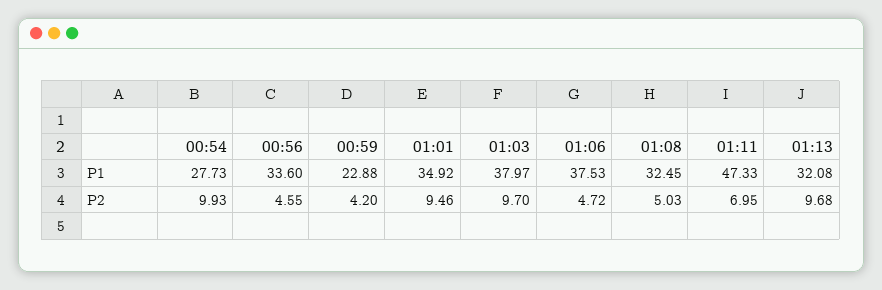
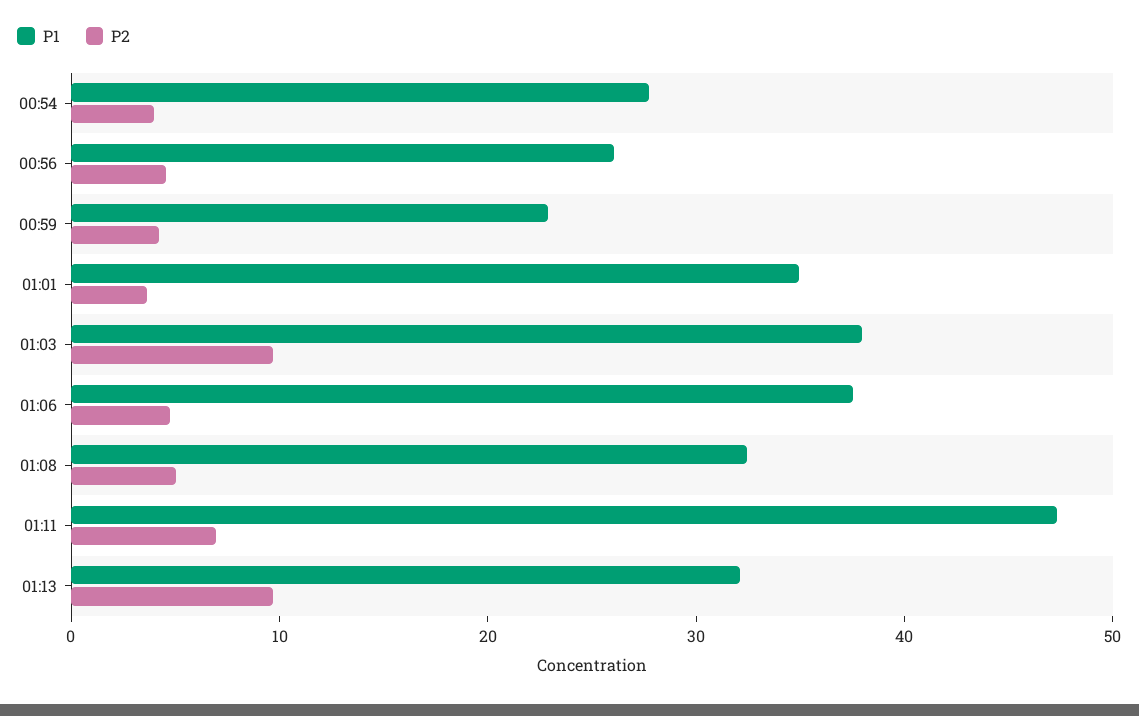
P1, 00:56: 33.6 -> 26
P2, 00:54: 9.93 -> 4
P2, 01:01: 9.46 -> 4

